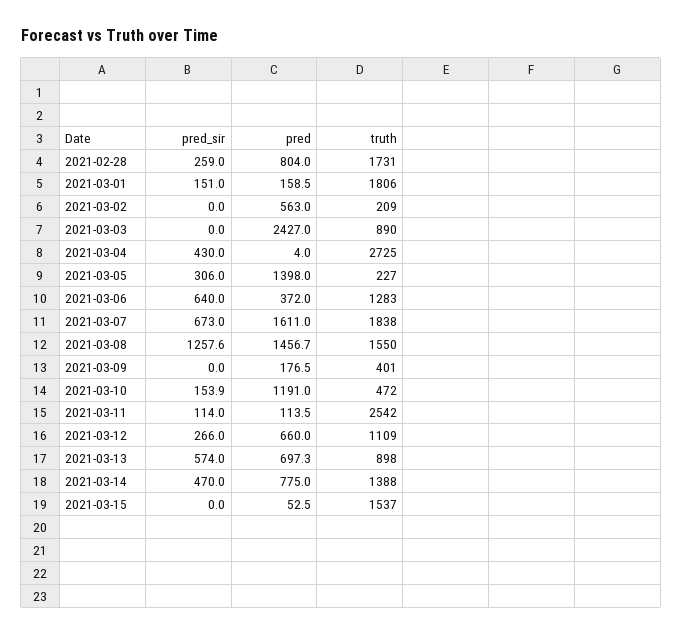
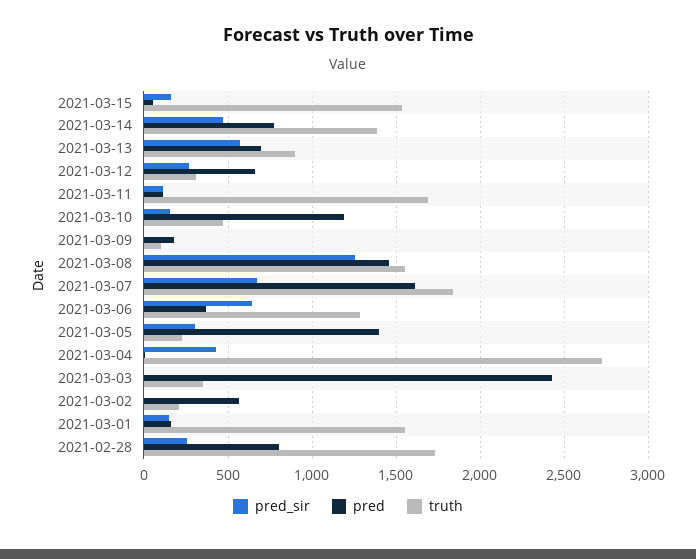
truth, 2021-03-01: 1806 -> 1550
truth, 2021-03-03: 890 -> 350
truth, 2021-03-09: 401 -> 100
truth, 2021-03-11: 2542 -> 1700
truth, 2021-03-12: 1109 -> 300
pred_sir, 2021-03-15: 0 -> 150

